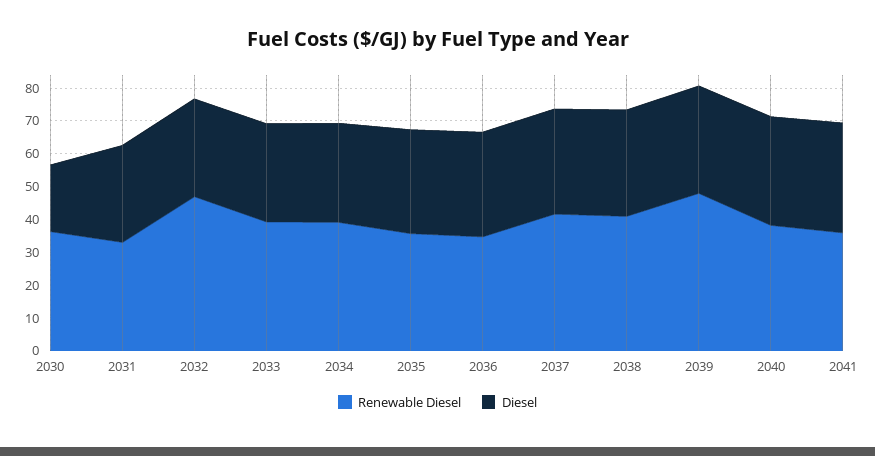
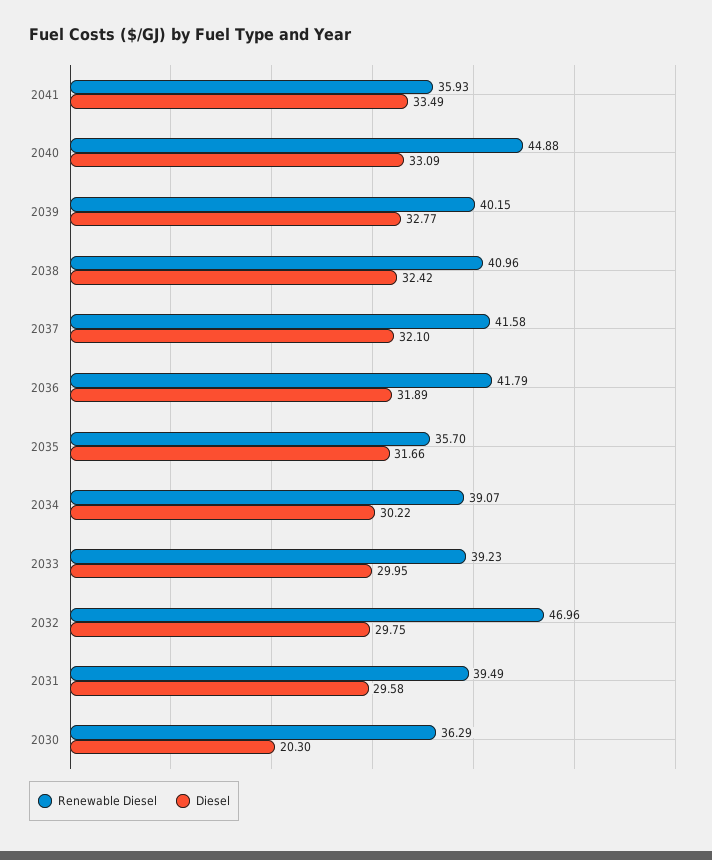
Renewable Diesel, 2031: 32.5 -> 39.49
Renewable Diesel, 2036: 35 -> 41.79
Renewable Diesel, 2039: 47.5 -> 40.15
Renewable Diesel, 2040: 37.5 -> 44.88

